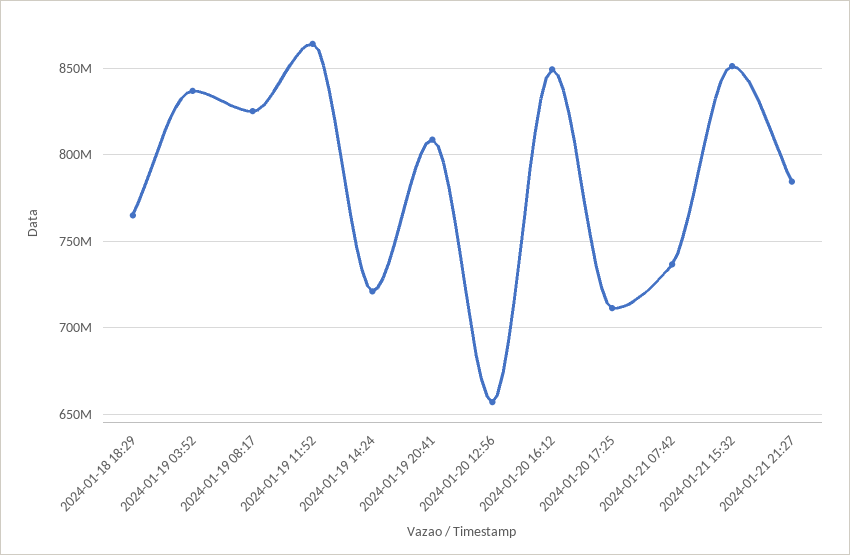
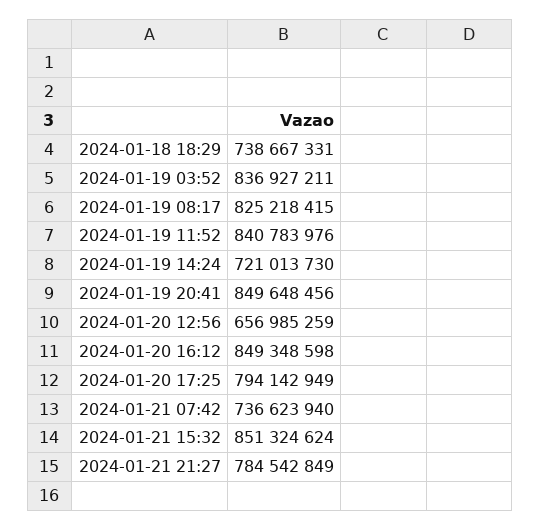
2024-01-18 18:29: 765000000 -> 738667331
2024-01-19 11:52: 865000000 -> 840783976
2024-01-19 20:41: 810000000 -> 849648456
2024-01-20 17:25: 710000000 -> 794142949

